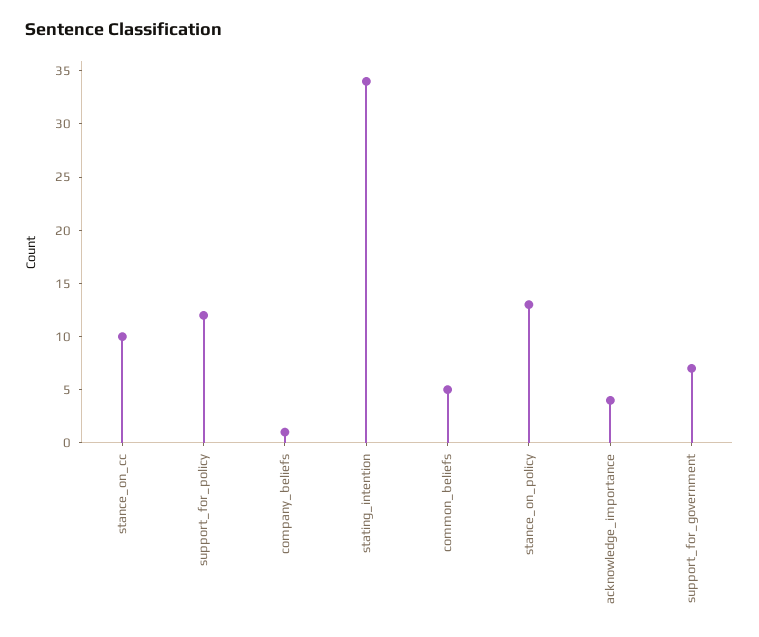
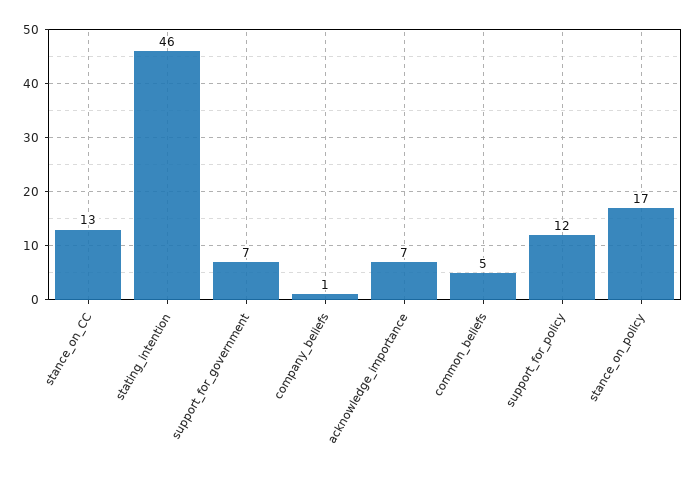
stance_on_cc: 10 -> 13
stating_intention: 34 -> 46
stance_on_policy: 13 -> 17
acknowledge_importance: 4 -> 7

